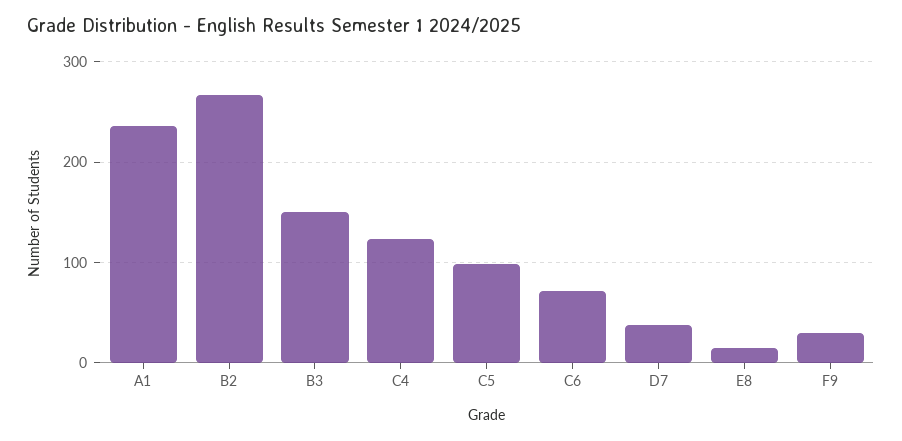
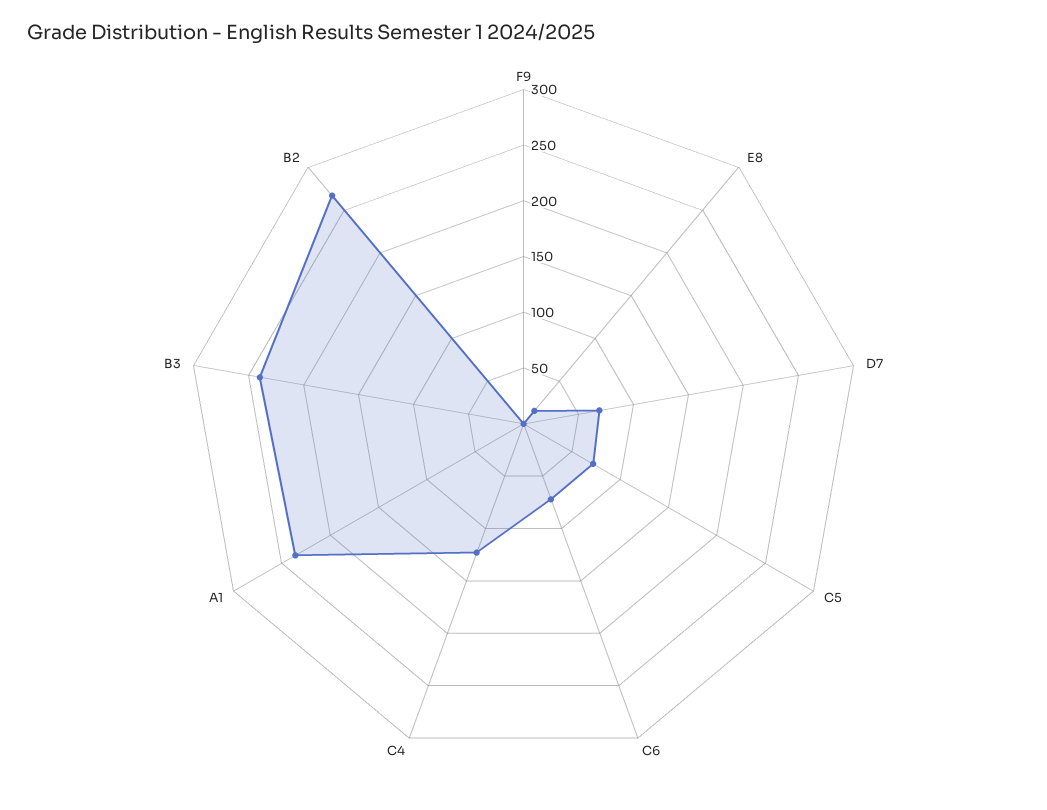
B3: 150 -> 240
C5: 100 -> 70
D7: 40 -> 70
F9: 30 -> 0

